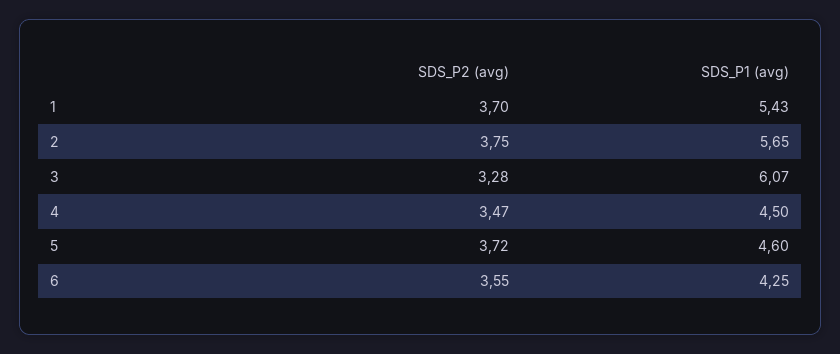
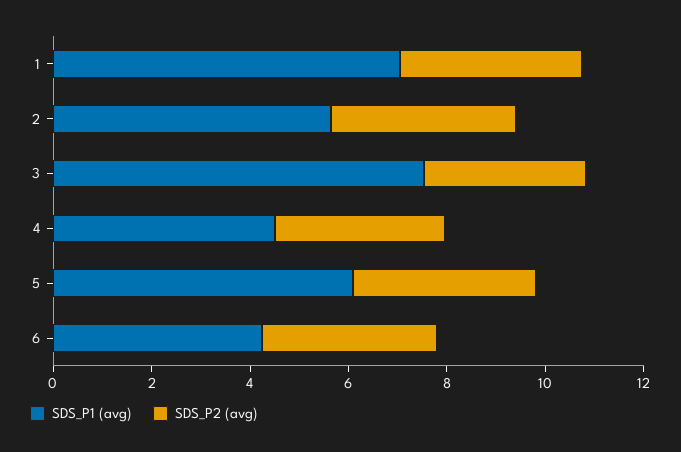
SDS_P1 (avg), 1: 5.43 -> 7
SDS_P1 (avg), 3: 6.07 -> 7.5
SDS_P1 (avg), 5: 4.6 -> 6

